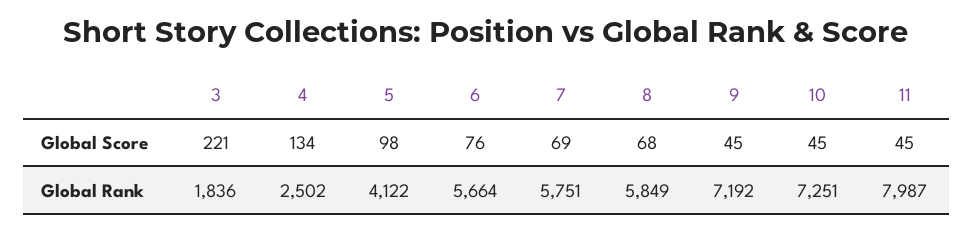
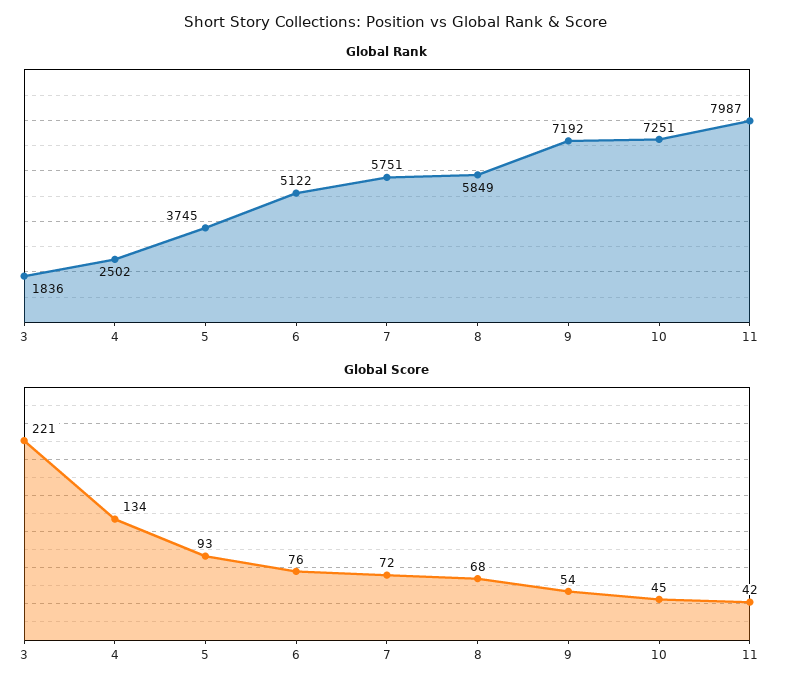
Global Score, 5: 98 -> 93
Global Score, 7: 69 -> 72
Global Score, 9: 45 -> 54
Global Score, 11: 45 -> 42
Global Rank, 5: 4122 -> 3745
Global Rank, 6: 5664 -> 5122

